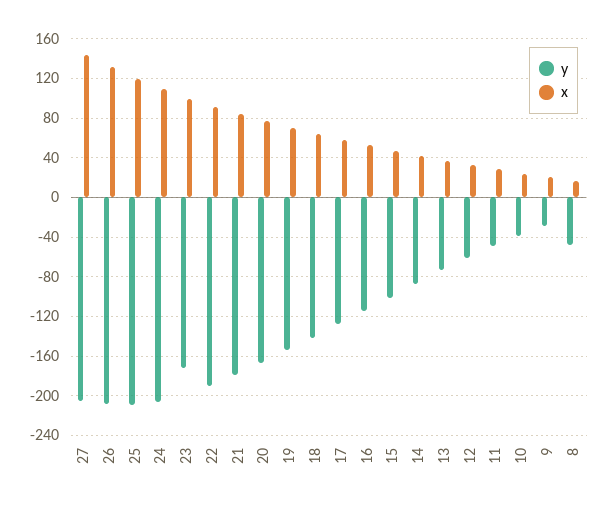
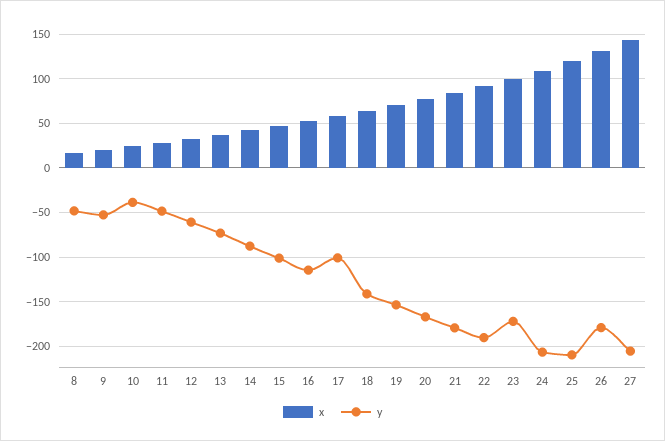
y, 26: -210 -> -180
y, 17: -130 -> -100
y, 9: -30 -> -50

